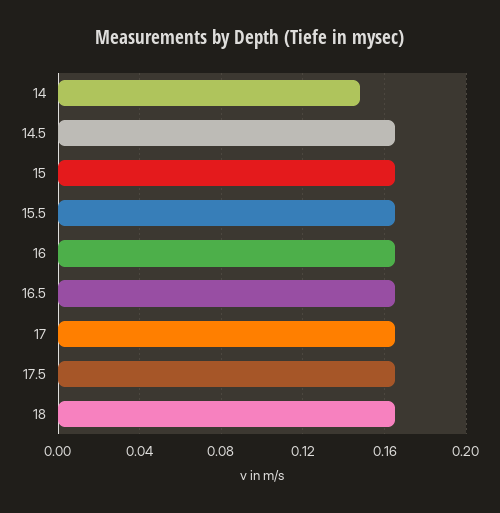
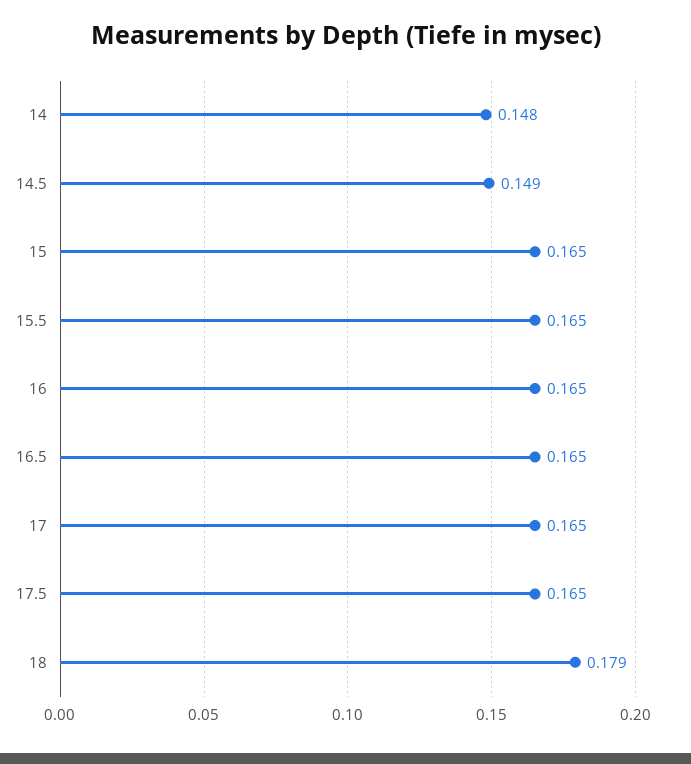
14.5: 0.165 -> 0.149
18: 0.165 -> 0.179

